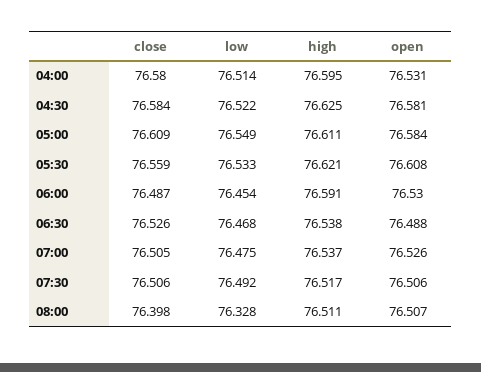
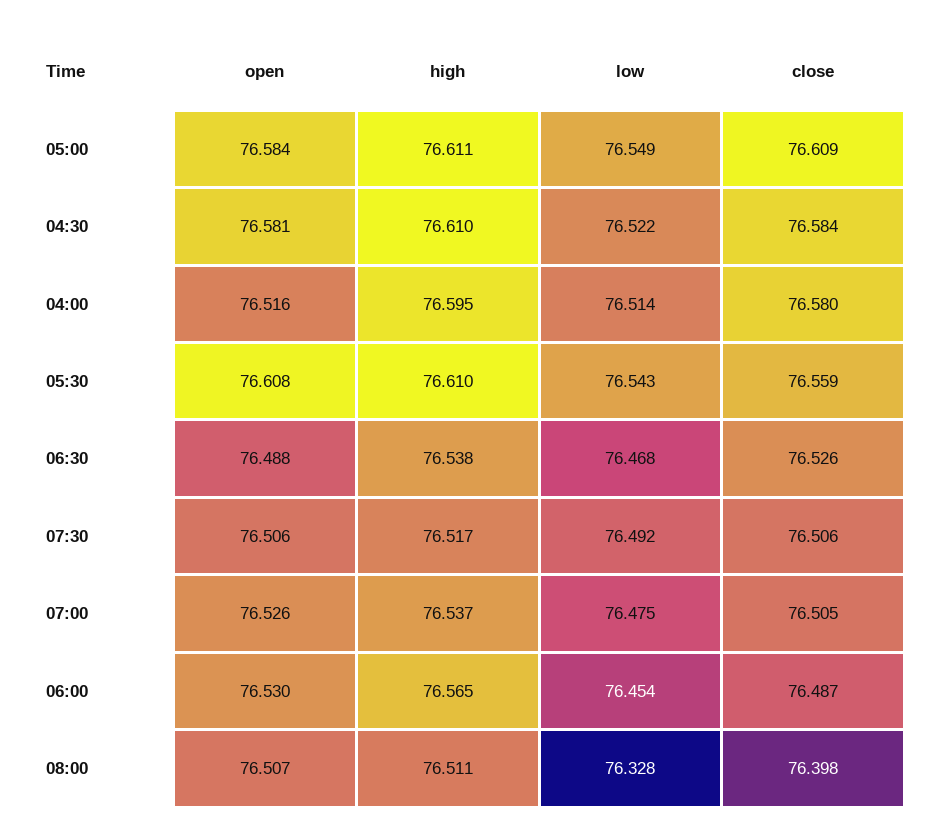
open, 04:00: 76.531 -> 76.516
high, 04:30: 76.625 -> 76.61
low, 05:30: 76.533 -> 76.543
high, 05:30: 76.621 -> 76.61
high, 06:00: 76.591 -> 76.565

